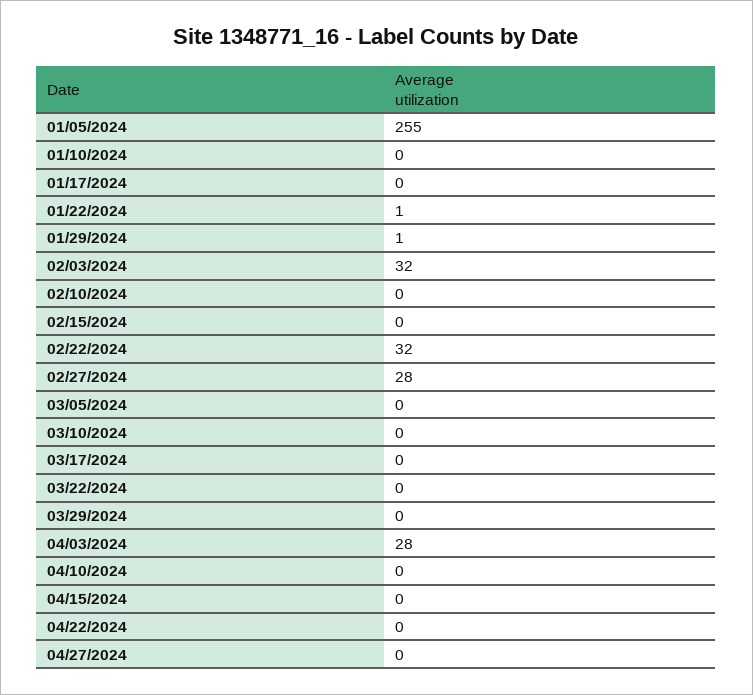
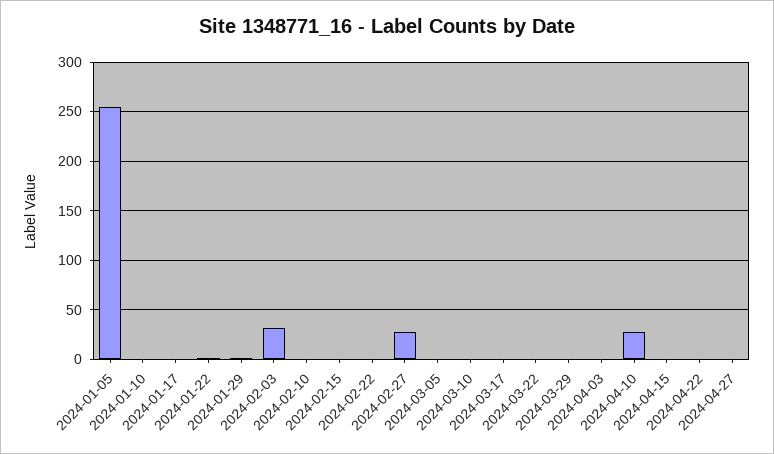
02/22/2024: 32 -> 0
04/03/2024: 28 -> 0
04/10/2024: 0 -> 30

